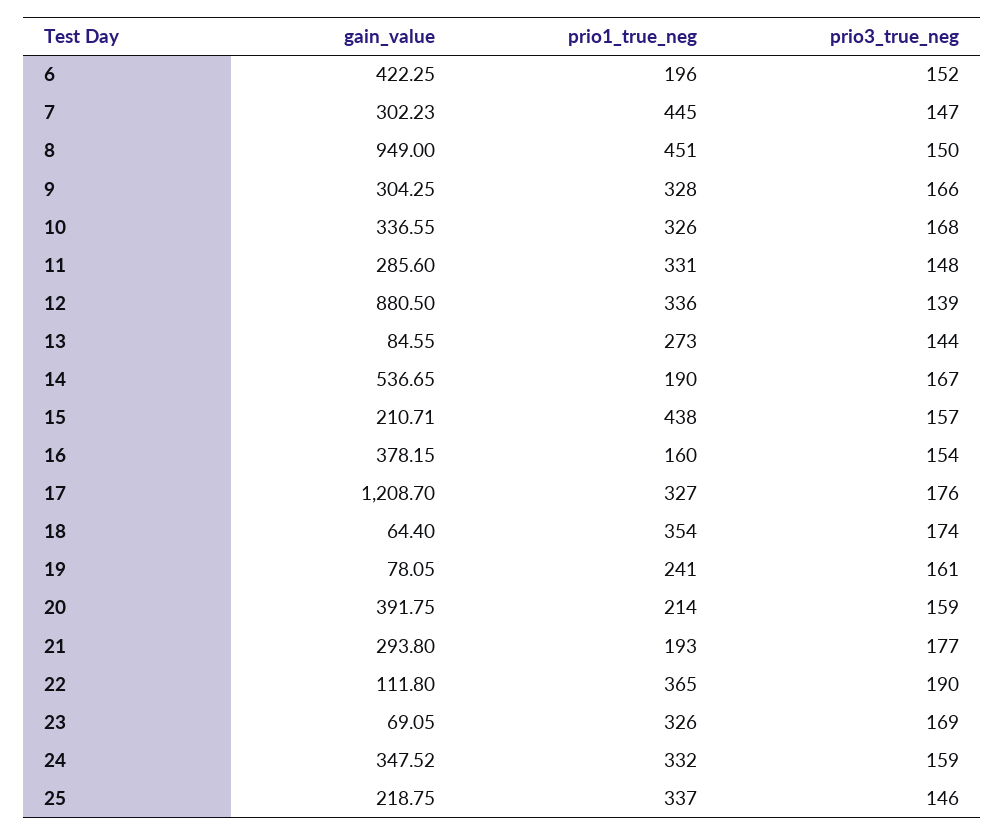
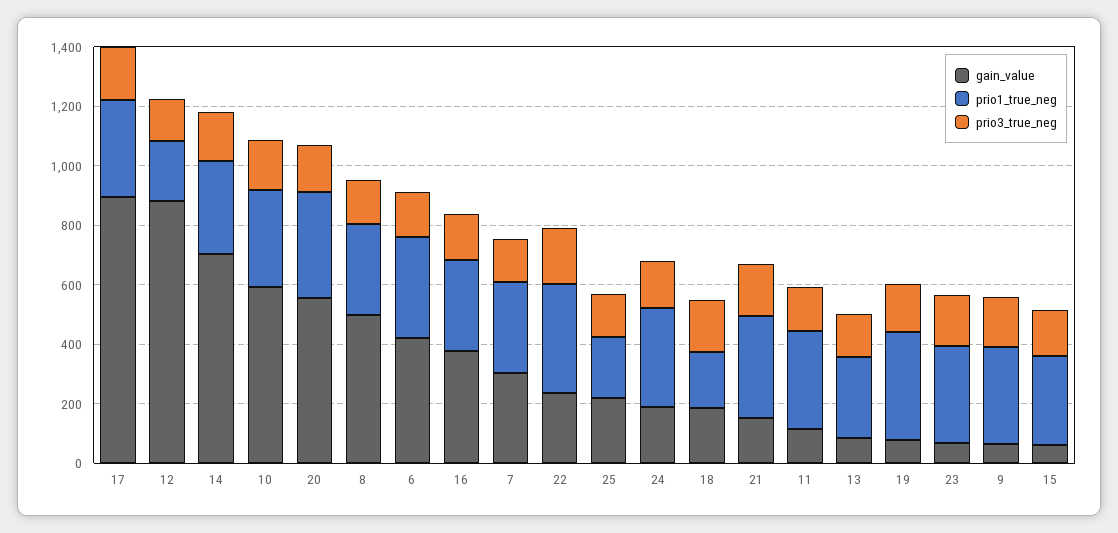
prio1_true_neg, 6: 196 -> 350
prio1_true_neg, 7: 445 -> 300
gain_value, 8: 949 -> 500
prio1_true_neg, 8: 451 -> 300
gain_value, 9: 304.25 -> 50
gain_value, 10: 336.55 -> 600
gain_value, 11: 285.6 -> 100
prio1_true_neg, 12: 336 -> 200
gain_value, 14: 536.65 -> 700
prio1_true_neg, 14: 190 -> 300
gain_value, 15: 210.71 -> 50
prio1_true_neg, 15: 438 -> 300
prio1_true_neg, 16: 160 -> 300
gain_value, 17: 1208.7 -> 900
gain_value, 18: 64.4 -> 200
prio1_true_neg, 18: 354 -> 200
prio1_true_neg, 19: 241 -> 350
gain_value, 20: 391.75 -> 550
prio1_true_neg, 20: 214 -> 350
gain_value, 21: 293.8 -> 150
prio1_true_neg, 21: 193 -> 350
gain_value, 22: 111.8 -> 250
gain_value, 24: 347.52 -> 200
prio1_true_neg, 25: 337 -> 200

